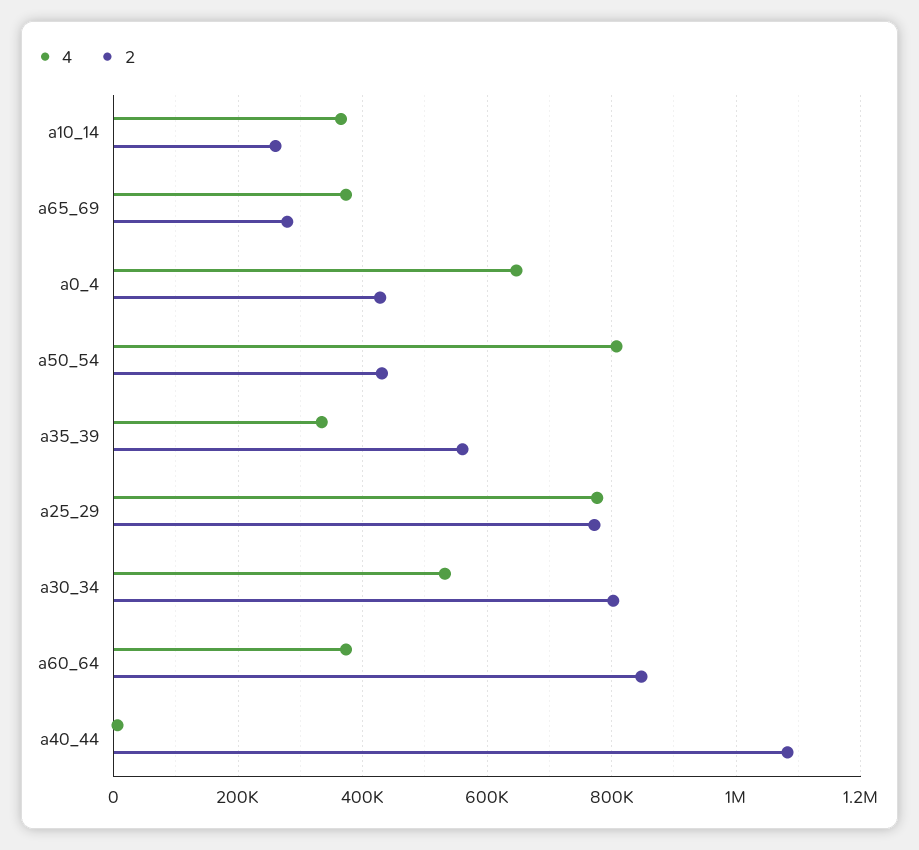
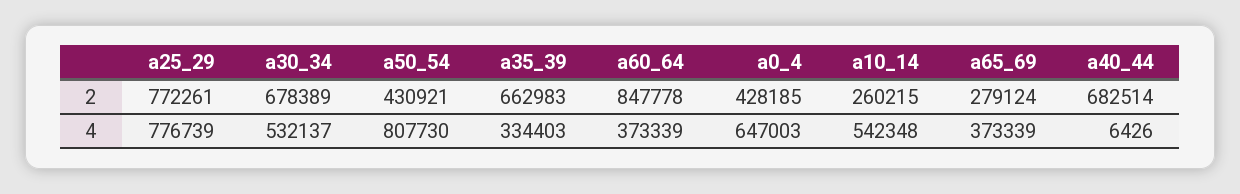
4, a10_14: 360000 -> 542348
2, a35_39: 560000 -> 662983
2, a30_34: 800000 -> 678389
2, a40_44: 1080000 -> 682514

